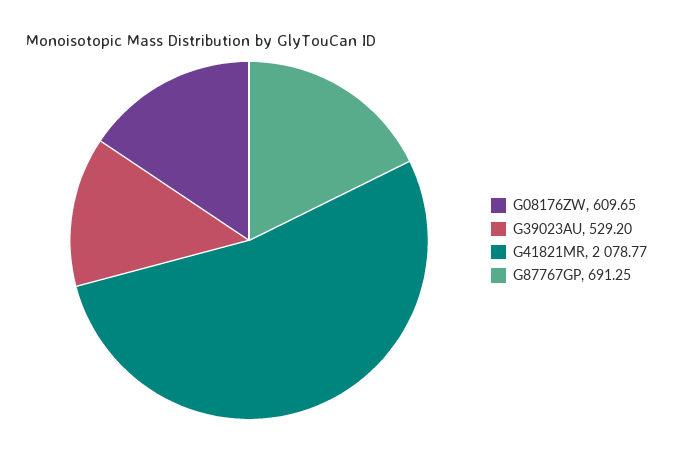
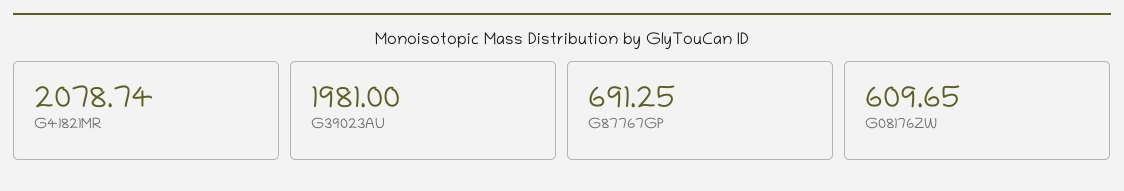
G39023AU: 529.2 -> 1981
G41821MR: 2078.77 -> 2078.74

